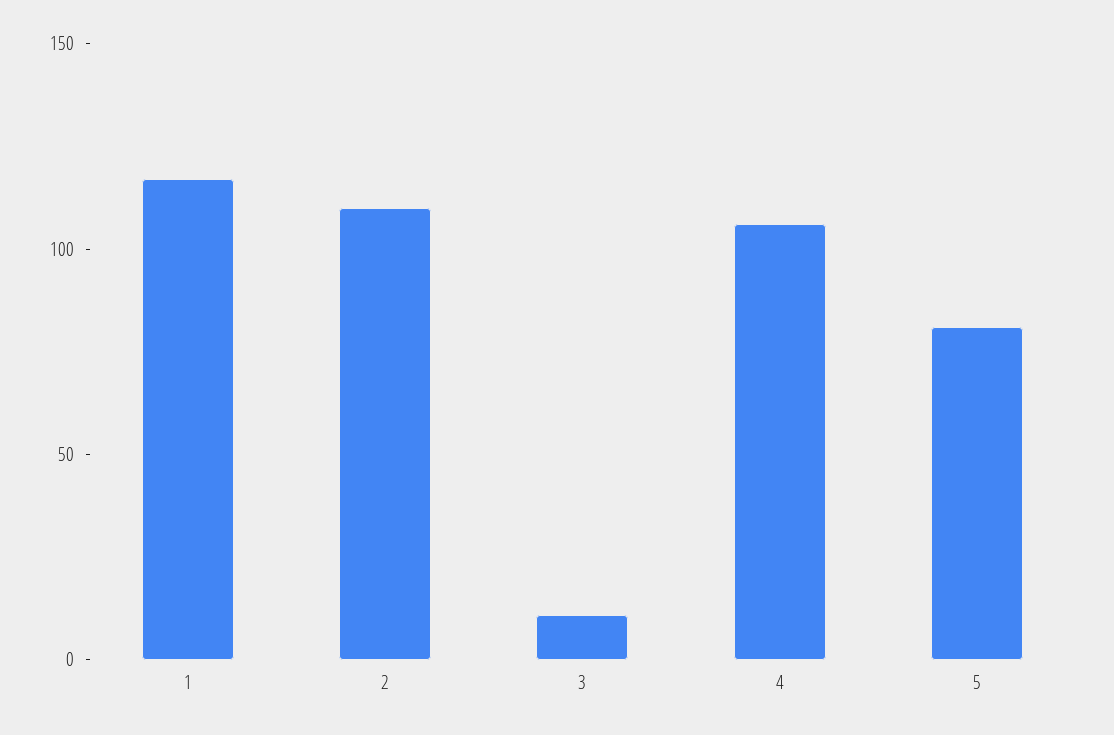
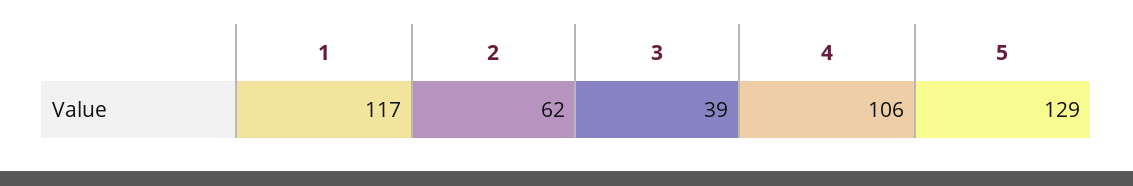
2: 110 -> 62
3: 10 -> 39
5: 80 -> 129

